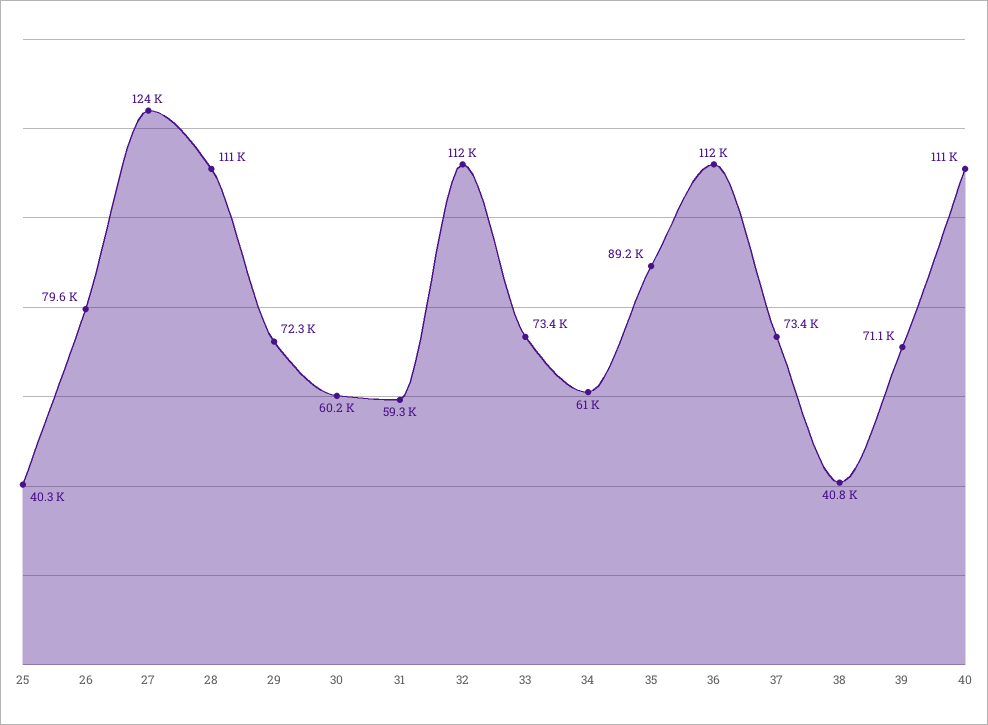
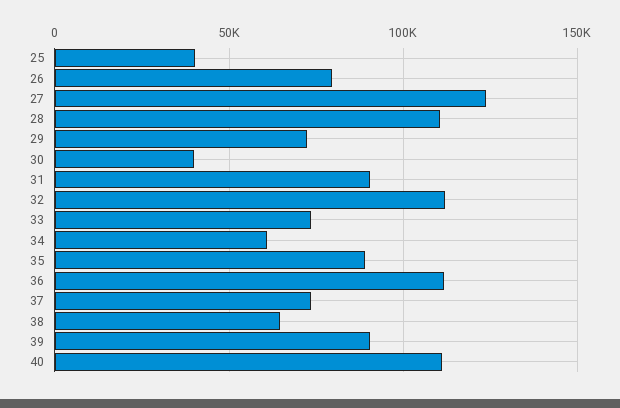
30: 60200 -> 40000
31: 59300 -> 90000
38: 40800 -> 65000
39: 71100 -> 90000

